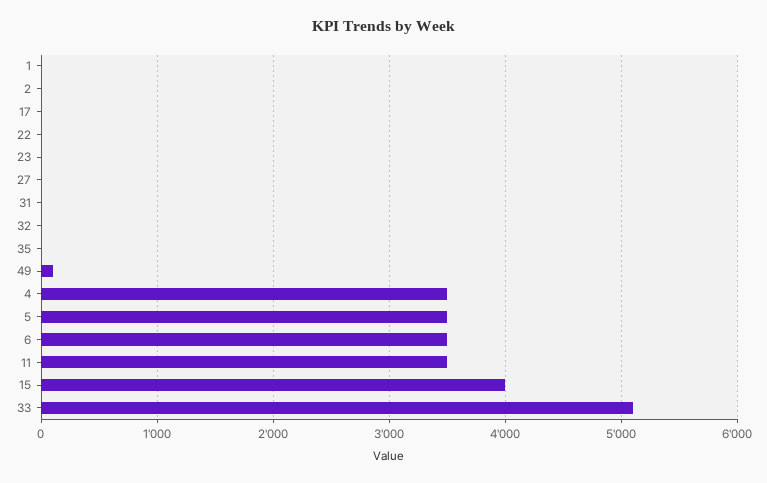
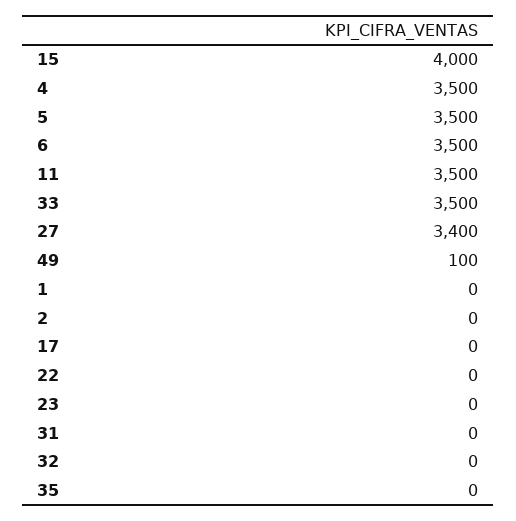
27: 0 -> 3400
33: 5100 -> 3500

